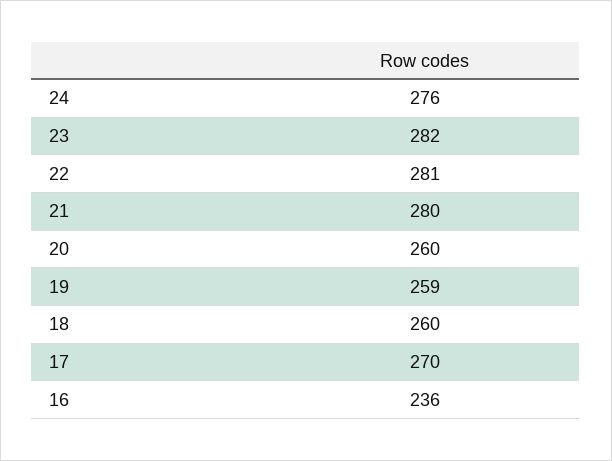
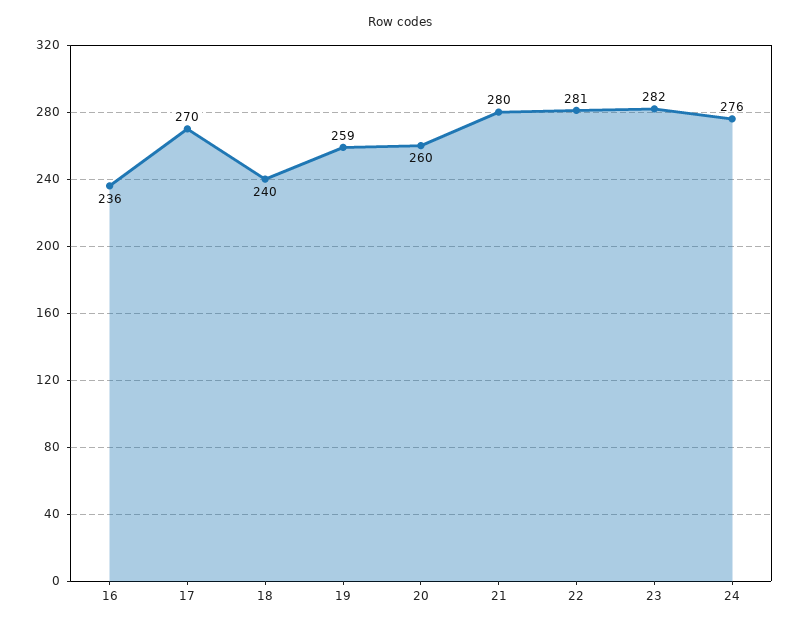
18: 260 -> 240

